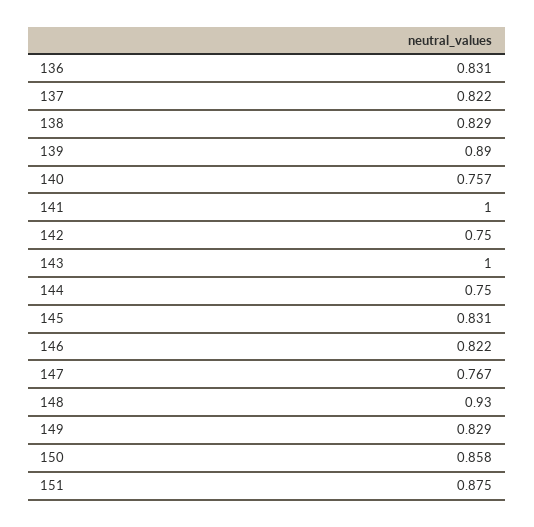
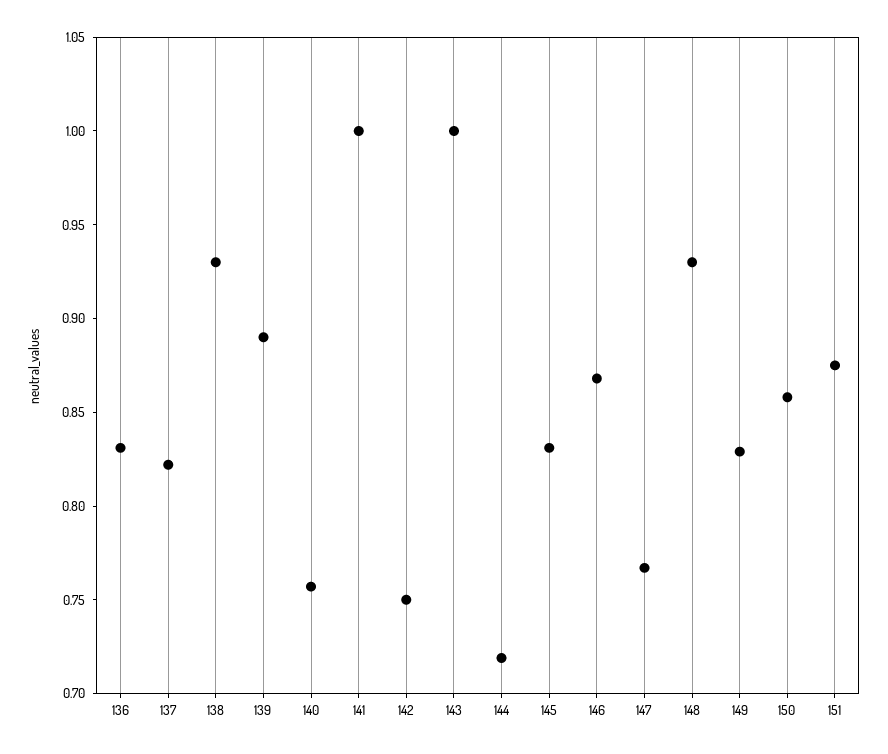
138: 0.829 -> 0.93
144: 0.75 -> 0.72
146: 0.822 -> 0.87

